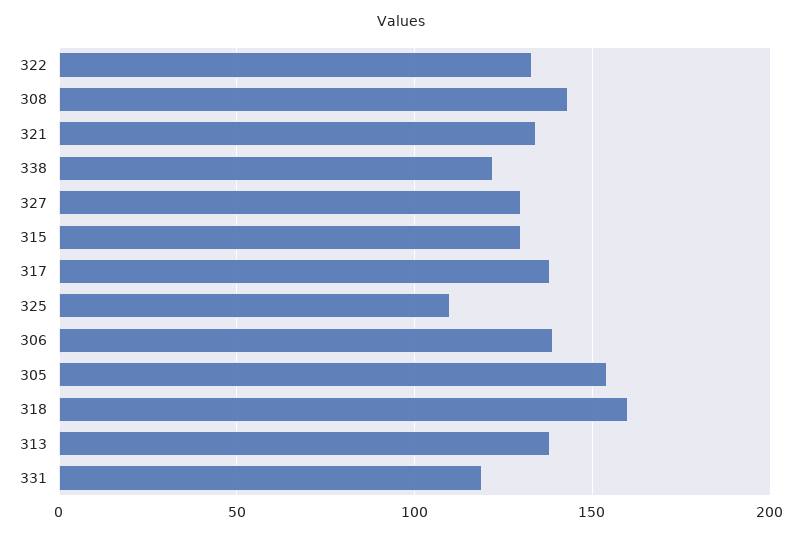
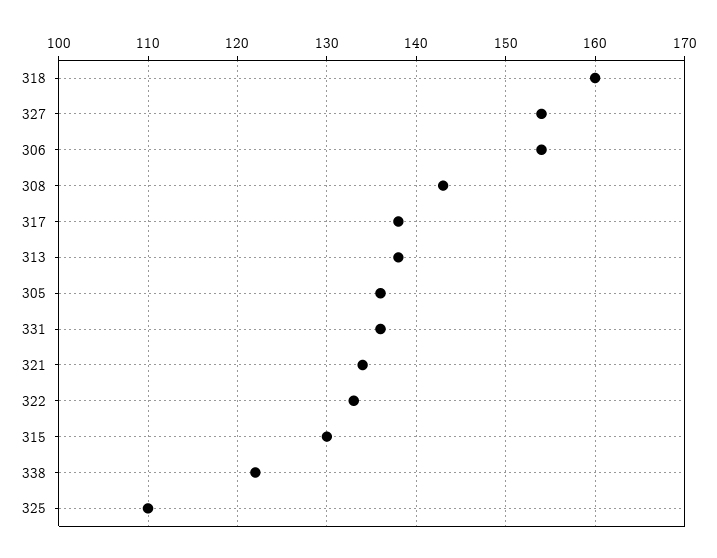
327: 130 -> 154
306: 140 -> 154
305: 155 -> 136
331: 120 -> 136

